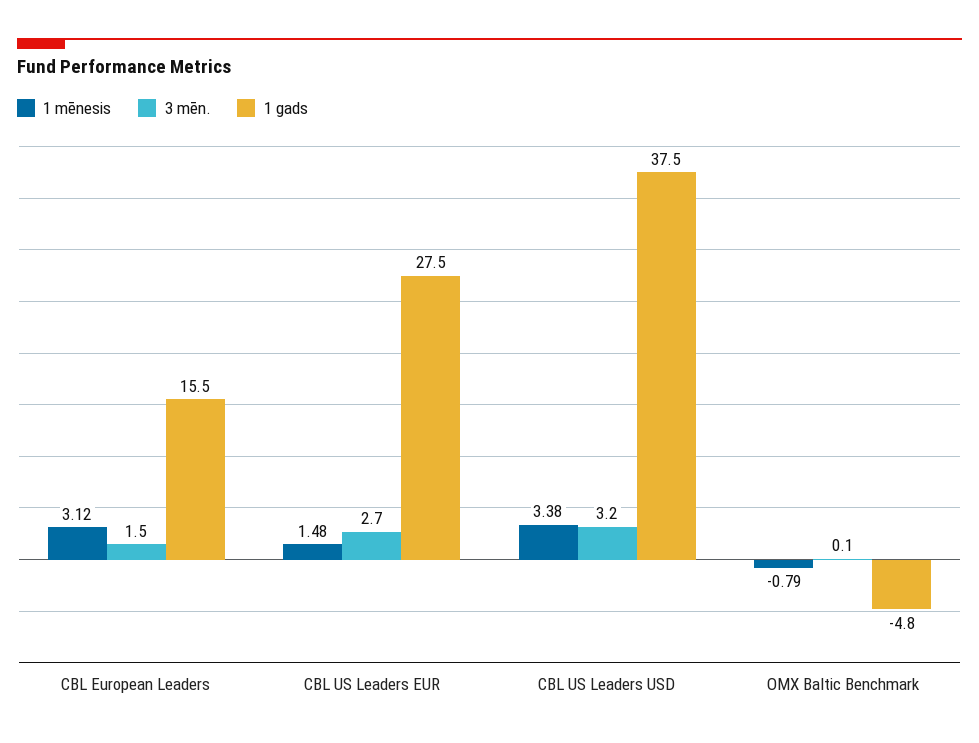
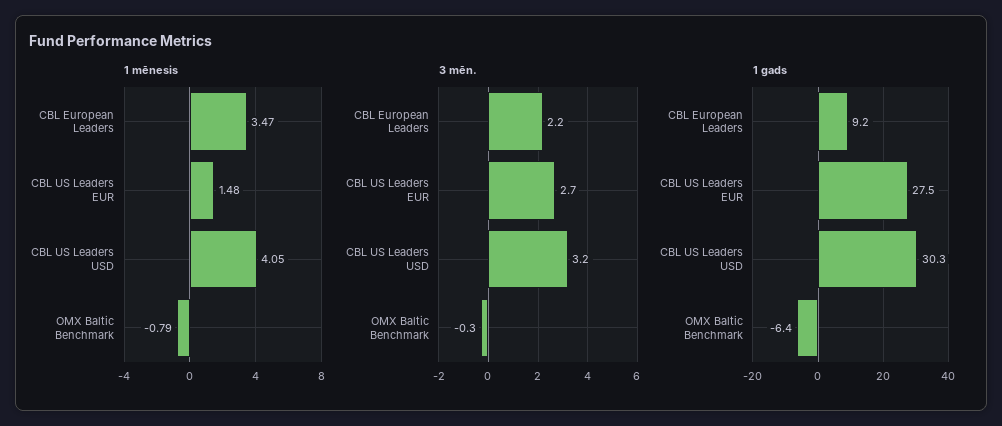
1 mēnesis, CBL European Leaders: 3.12 -> 3.47
3 mēn., CBL European Leaders: 1.5 -> 2.2
1 gads, CBL European Leaders: 15.5 -> 9.2
1 mēnesis, CBL US Leaders USD: 3.38 -> 4.05
1 gads, CBL US Leaders USD: 37.5 -> 30.3
3 mēn., OMX Baltic Benchmark: 0.1 -> -0.3
1 gads, OMX Baltic Benchmark: -4.8 -> -6.4

